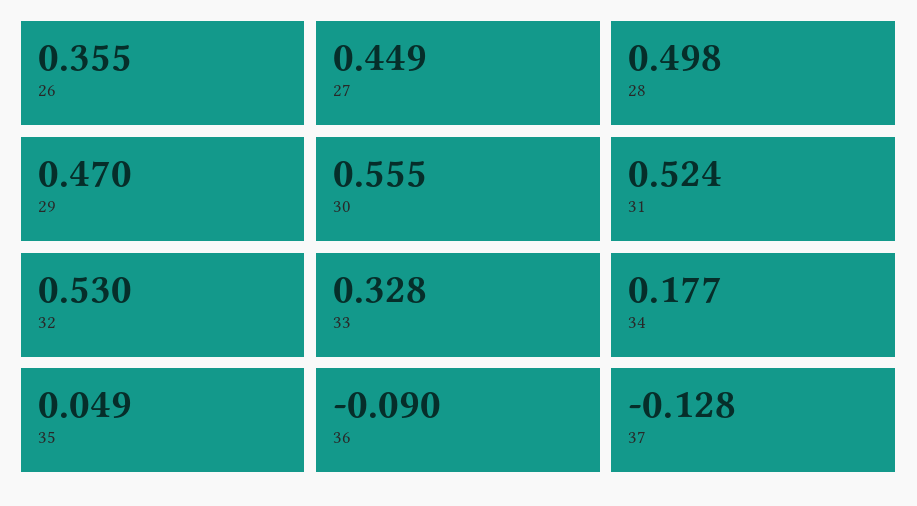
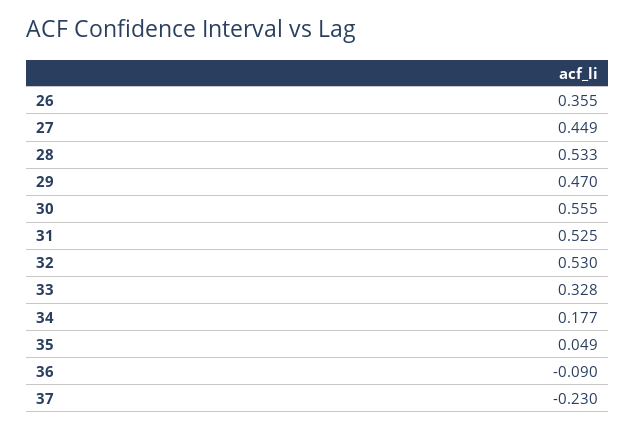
28: 0.498 -> 0.533
31: 0.524 -> 0.525
37: -0.128 -> -0.23

